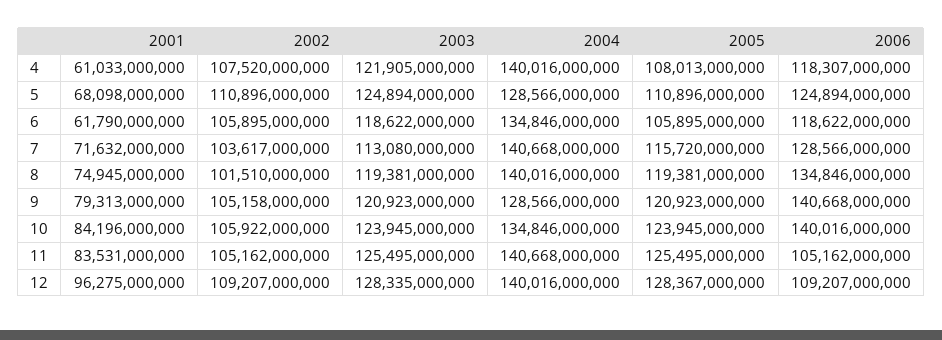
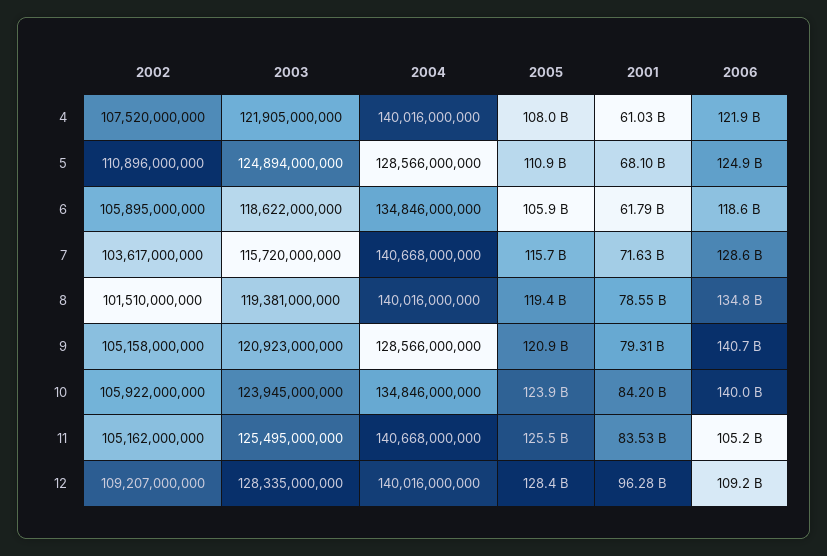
2006, 4: 118307000000 -> 121900000000
2003, 7: 113080000000 -> 115720000000
2001, 8: 74945000000 -> 78550000000

